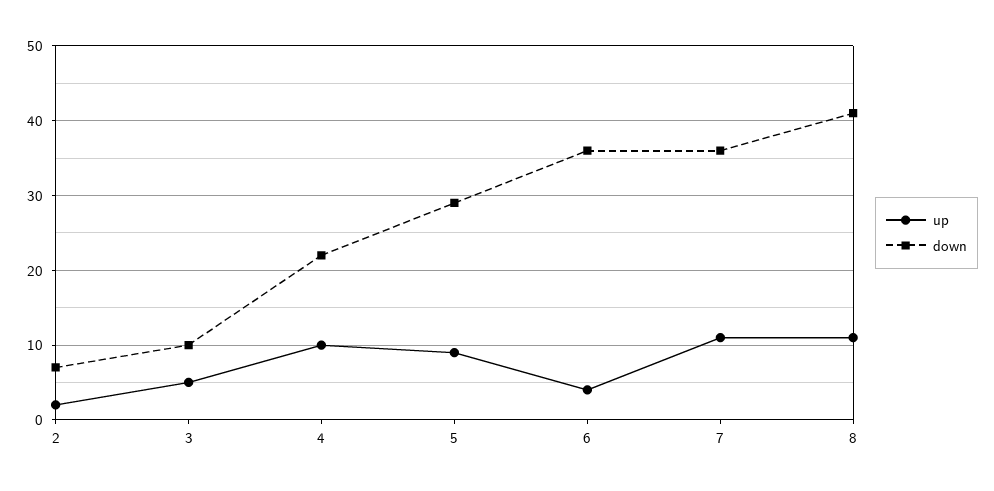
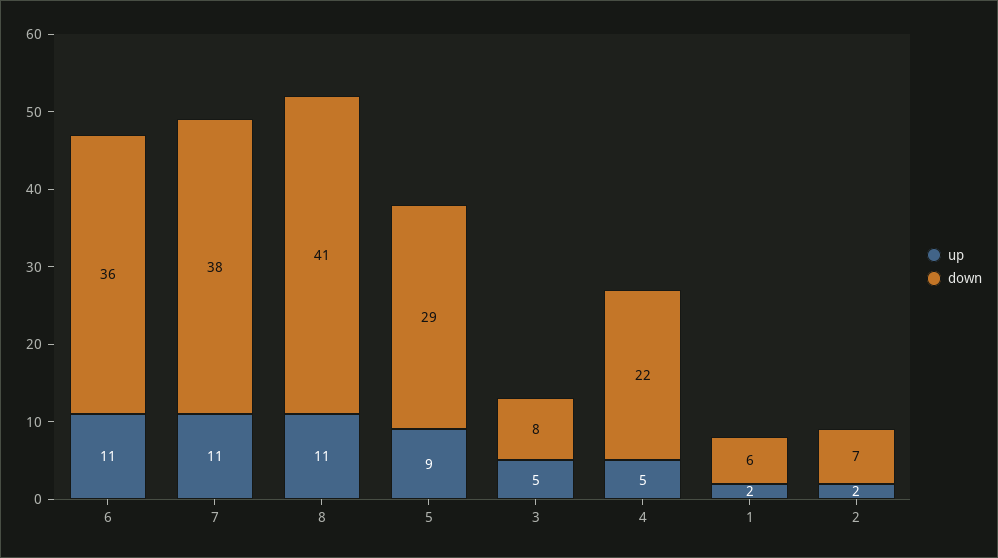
down, 3: 10 -> 8
up, 4: 10 -> 5
up, 6: 4 -> 11
down, 7: 36 -> 38
up, 1: none -> 2
down, 1: none -> 6

